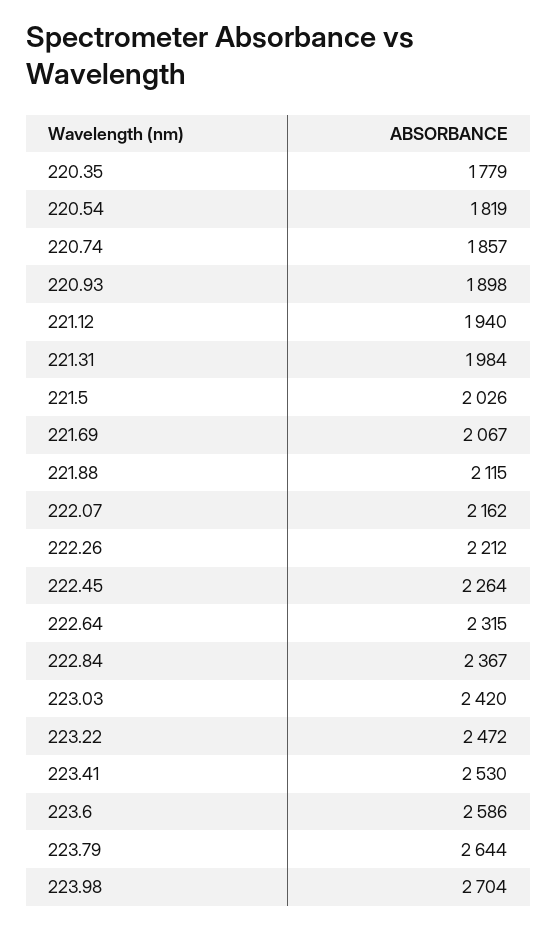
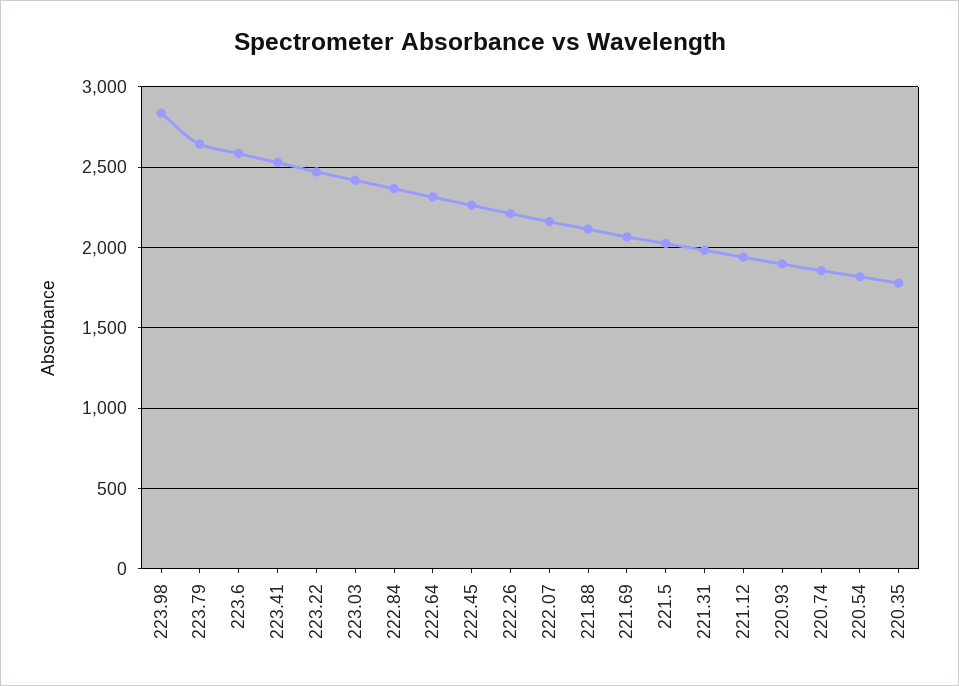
223.98: 2704 -> 2850

